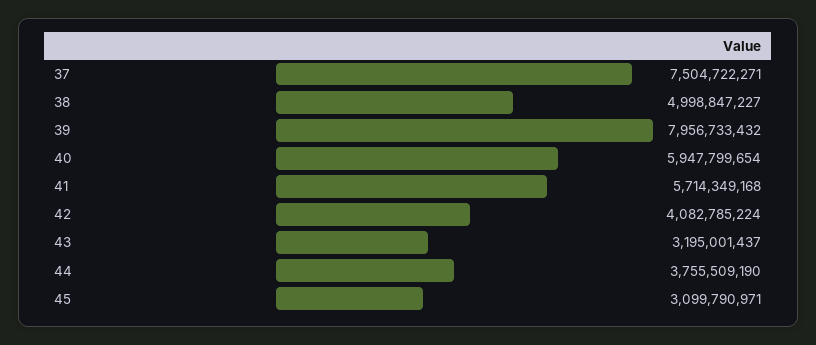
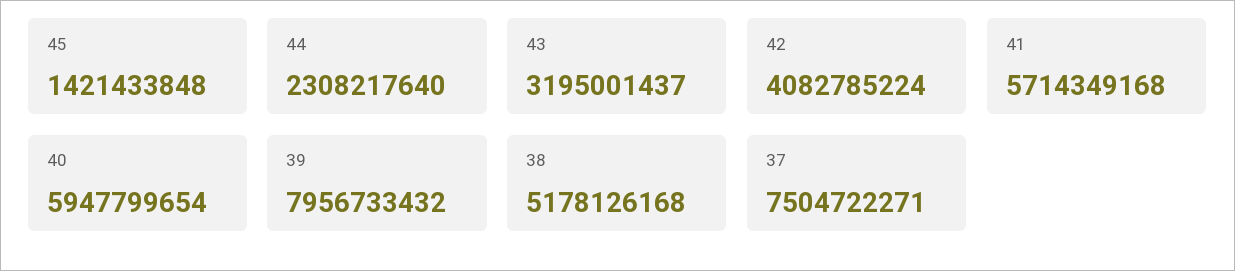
38: 4998847227 -> 5178126168
44: 3755509190 -> 2308217640
45: 3099790971 -> 1421433848

